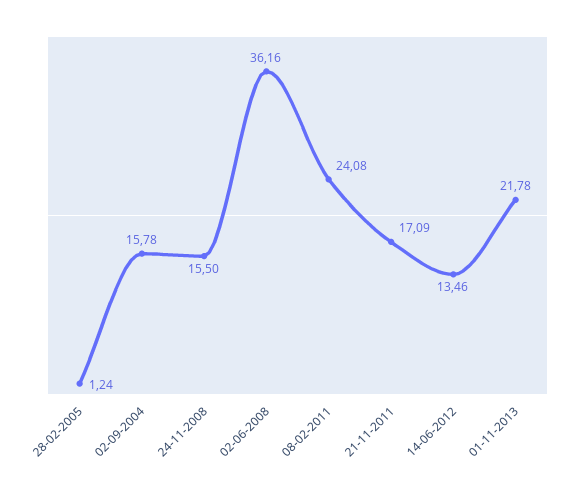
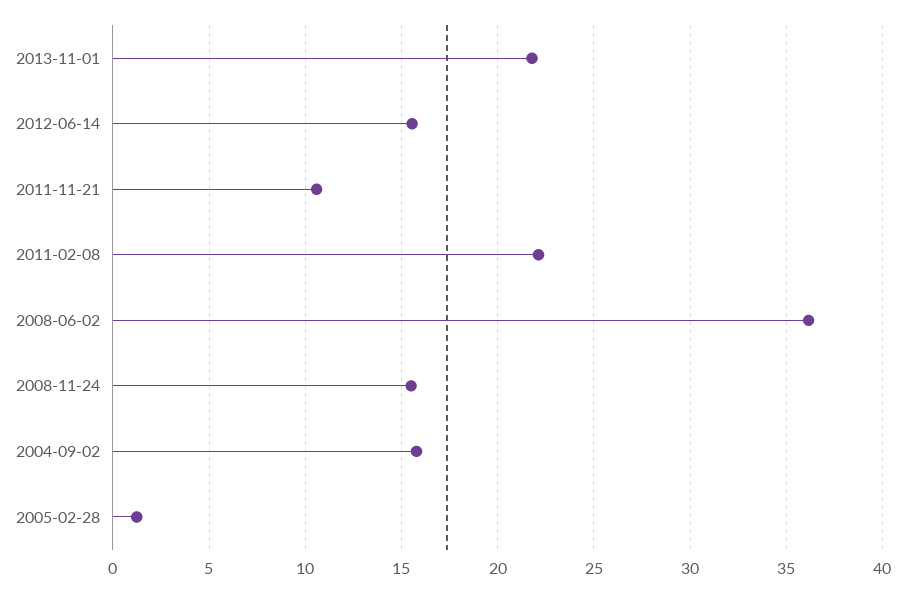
08-02-2011: 24.08 -> 22
21-11-2011: 17.09 -> 10.5
14-06-2012: 13.46 -> 15.5

